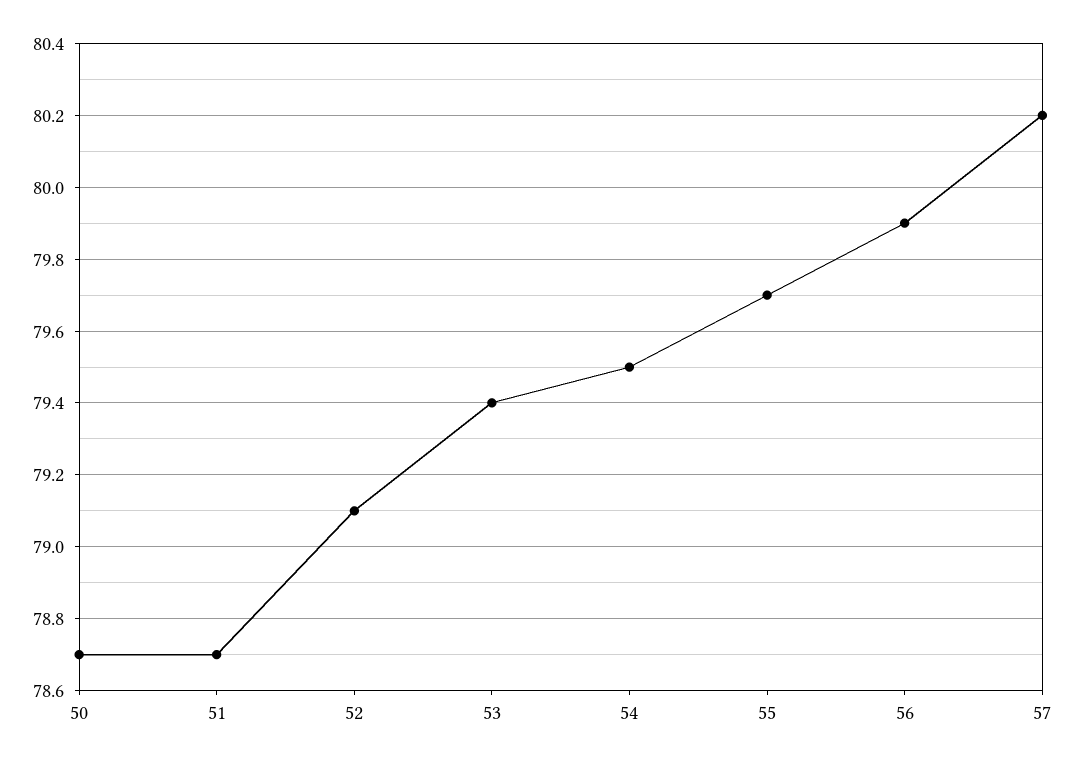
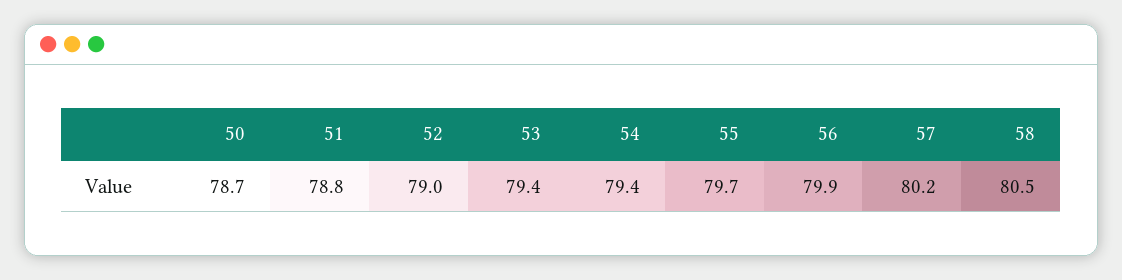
51: 78.7 -> 78.8
52: 79.1 -> 79
54: 79.5 -> 79.4
58: none -> 80.5

